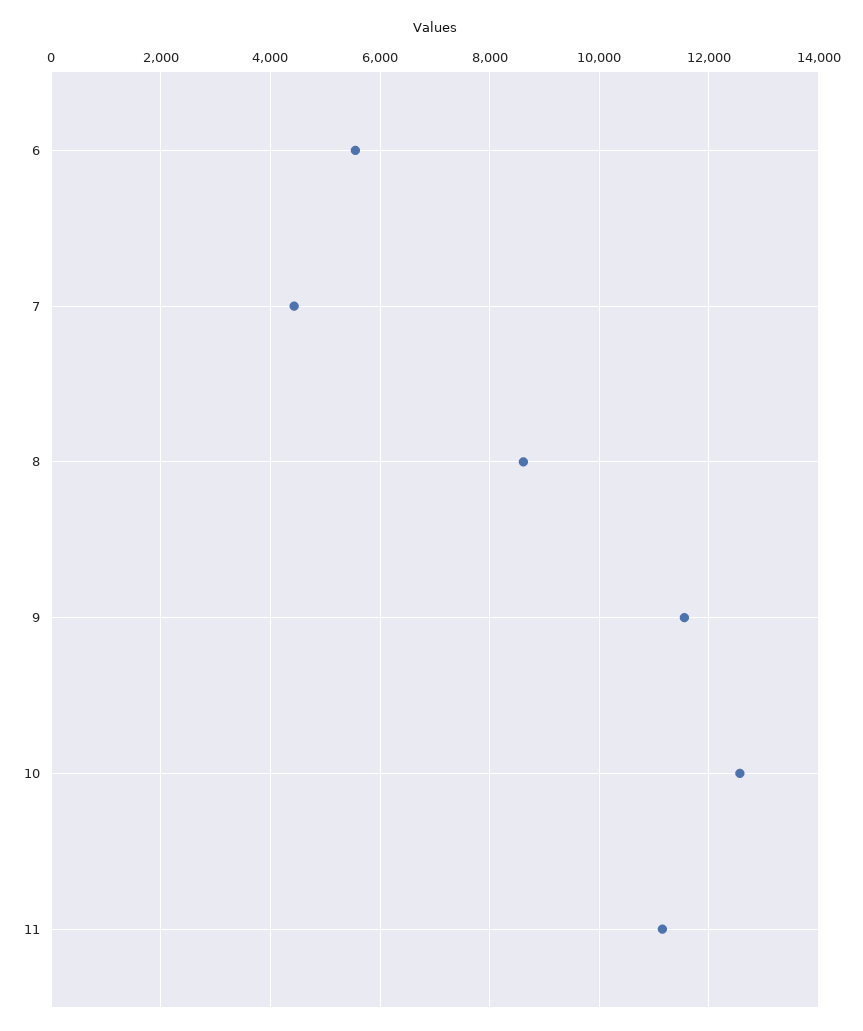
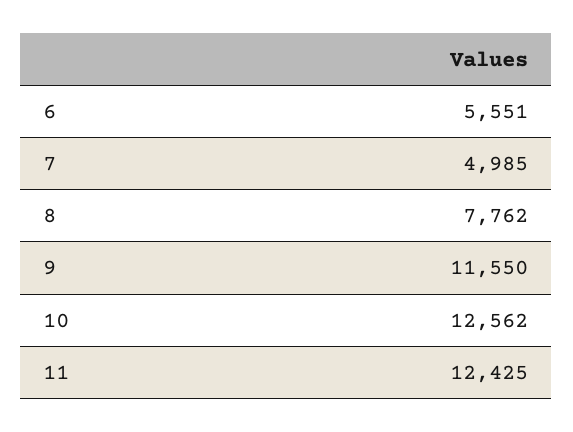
7: 4400 -> 4985
8: 8600 -> 7762
11: 11200 -> 12425

